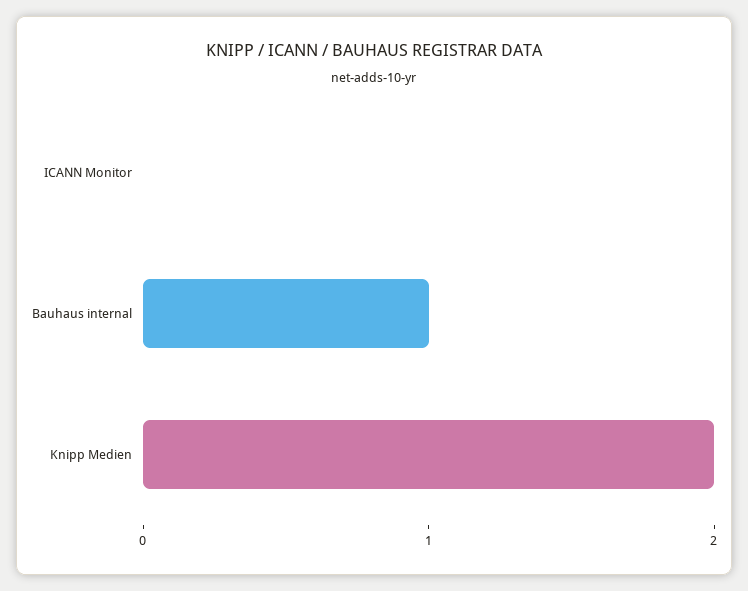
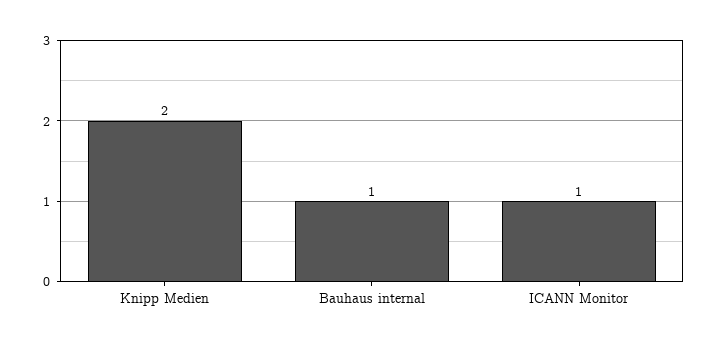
ICANN Monitor: 0 -> 1

